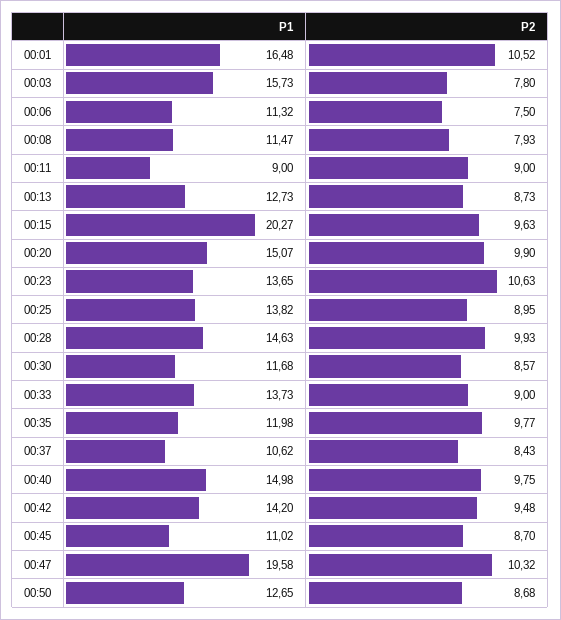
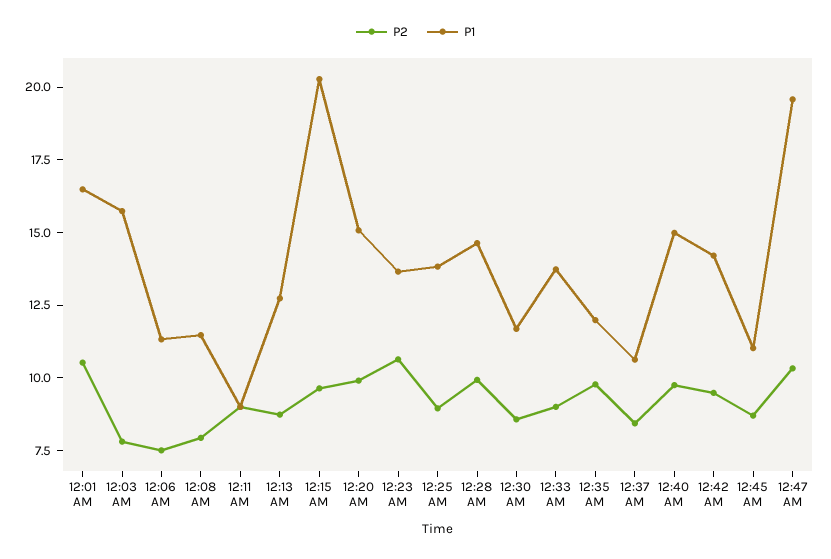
P1, 00:50: 12.65 -> none
P2, 00:50: 8.68 -> none

